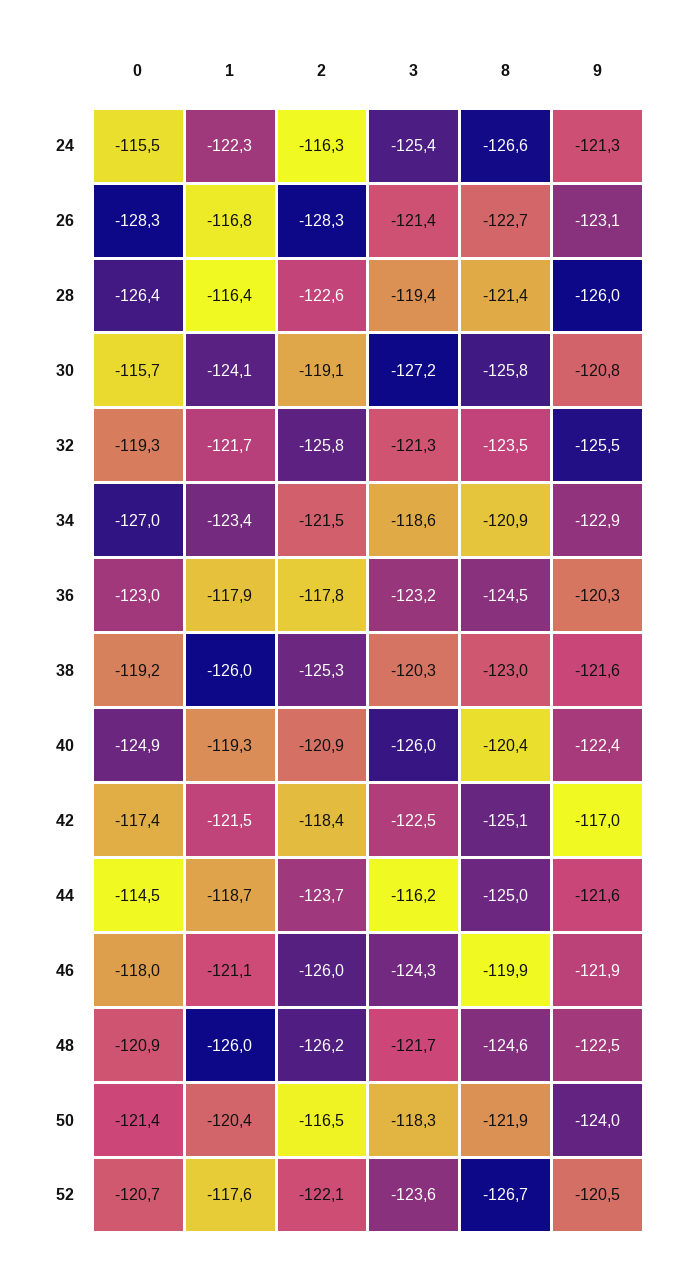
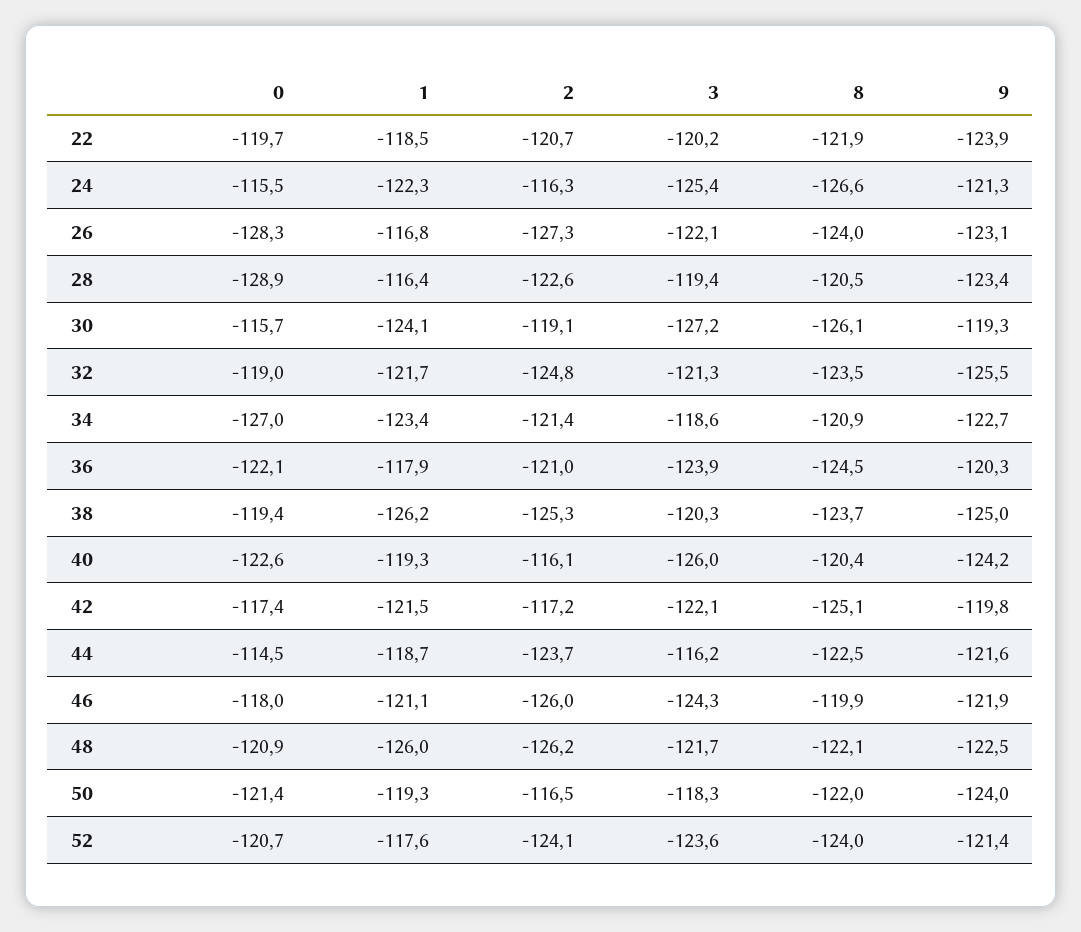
2, 26: -128.3 -> -127.3
3, 26: -121.4 -> -122.1
8, 26: -122.7 -> -124
0, 28: -126.4 -> -128.9
8, 28: -121.4 -> -120.5
9, 28: -126 -> -123.4
8, 30: -125.8 -> -126.1
9, 30: -120.8 -> -119.3
0, 32: -119.3 -> -119
2, 32: -125.8 -> -124.8
2, 34: -121.5 -> -121.4
9, 34: -122.9 -> -122.7
0, 36: -123 -> -122.1
2, 36: -117.8 -> -121
3, 36: -123.2 -> -123.9
0, 38: -119.2 -> -119.4
1, 38: -126 -> -126.2
8, 38: -123 -> -123.7
9, 38: -121.6 -> -125
0, 40: -124.9 -> -122.6
2, 40: -120.9 -> -116.1
9, 40: -122.4 -> -124.2
2, 42: -118.4 -> -117.2
3, 42: -122.5 -> -122.1
9, 42: -117 -> -119.8
8, 44: -125 -> -122.5
8, 48: -124.6 -> -122.1
1, 50: -120.4 -> -119.3
8, 50: -121.9 -> -122
2, 52: -122.1 -> -124.1
8, 52: -126.7 -> -124
9, 52: -120.5 -> -121.4
0, 22: none -> -119.7
1, 22: none -> -118.5
2, 22: none -> -120.7
3, 22: none -> -120.2
8, 22: none -> -121.9
9, 22: none -> -123.9

